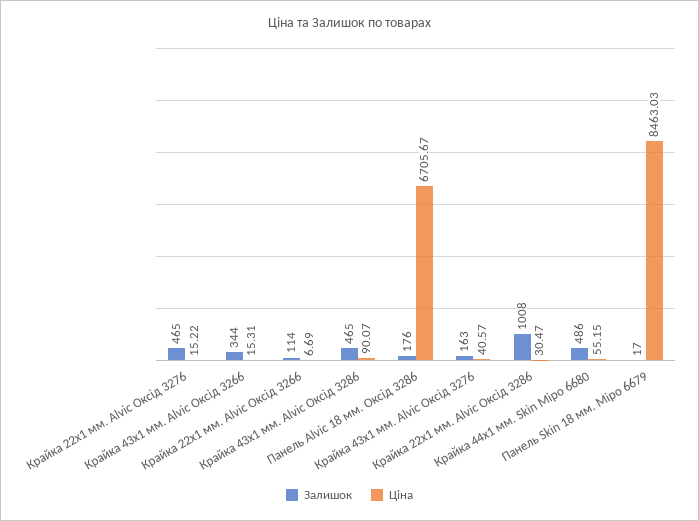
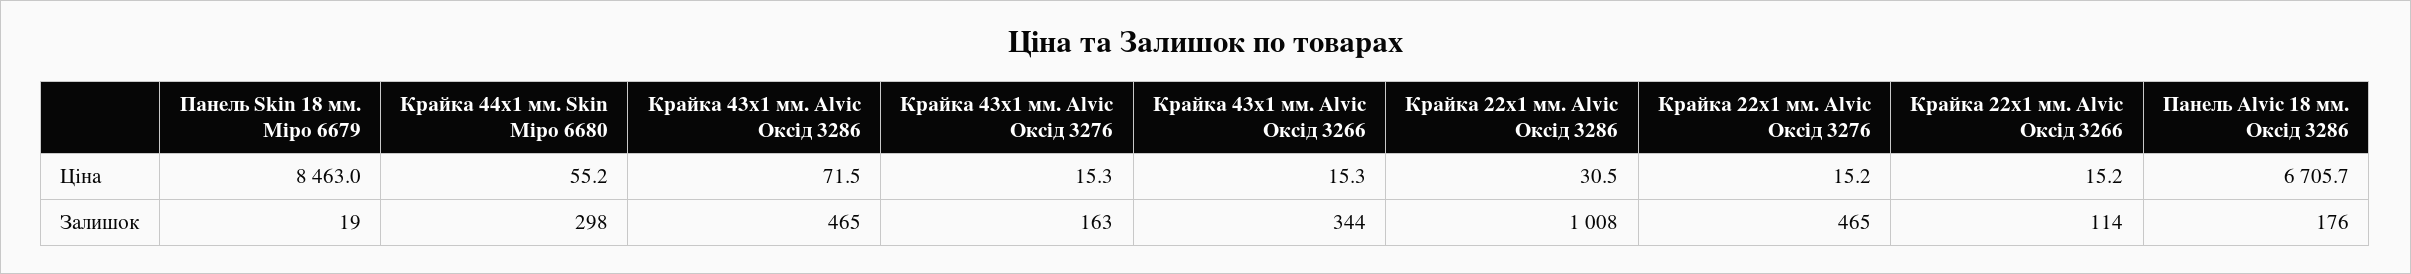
Ціна, Крайка 22x1 мм. Alvic Оксід 3266: 6.69 -> 15.2
Ціна, Крайка 43x1 мм. Alvic Оксід 3286: 90.07 -> 71.5
Ціна, Крайка 43x1 мм. Alvic Оксід 3276: 40.57 -> 15.3
Залишок, Крайка 44x1 мм. Skin Міро 6680: 486 -> 298
Залишок, Панель Skin 18 мм. Міро 6679: 17 -> 19

